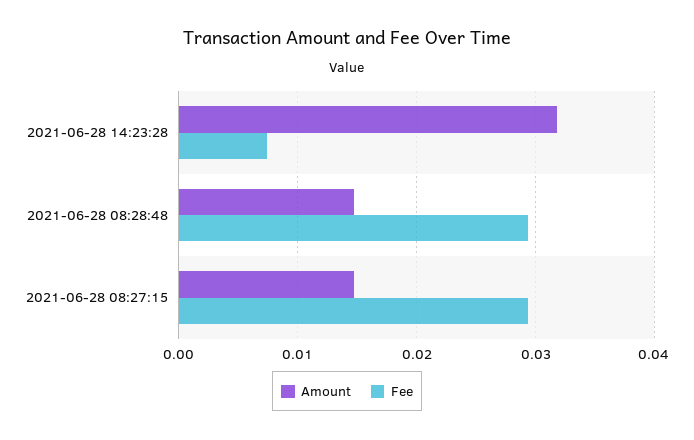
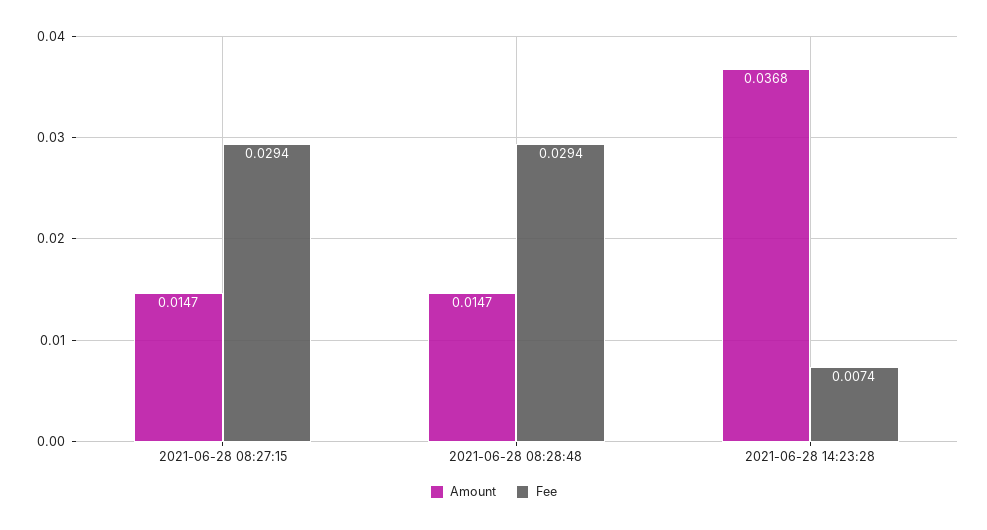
Amount, 2021-06-28 14:23:28: 0.032 -> 0.0368

